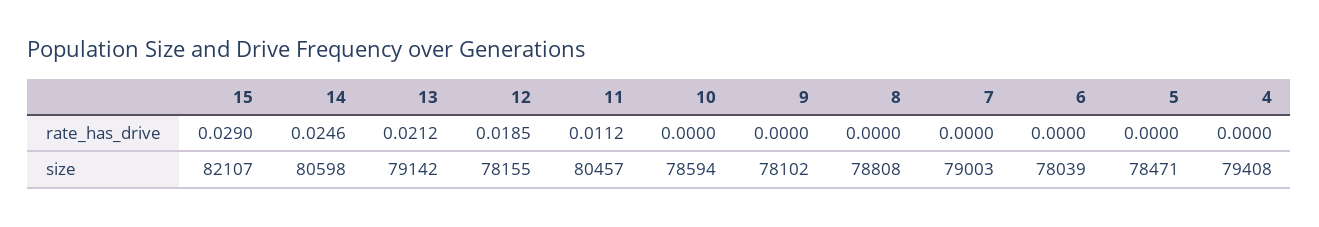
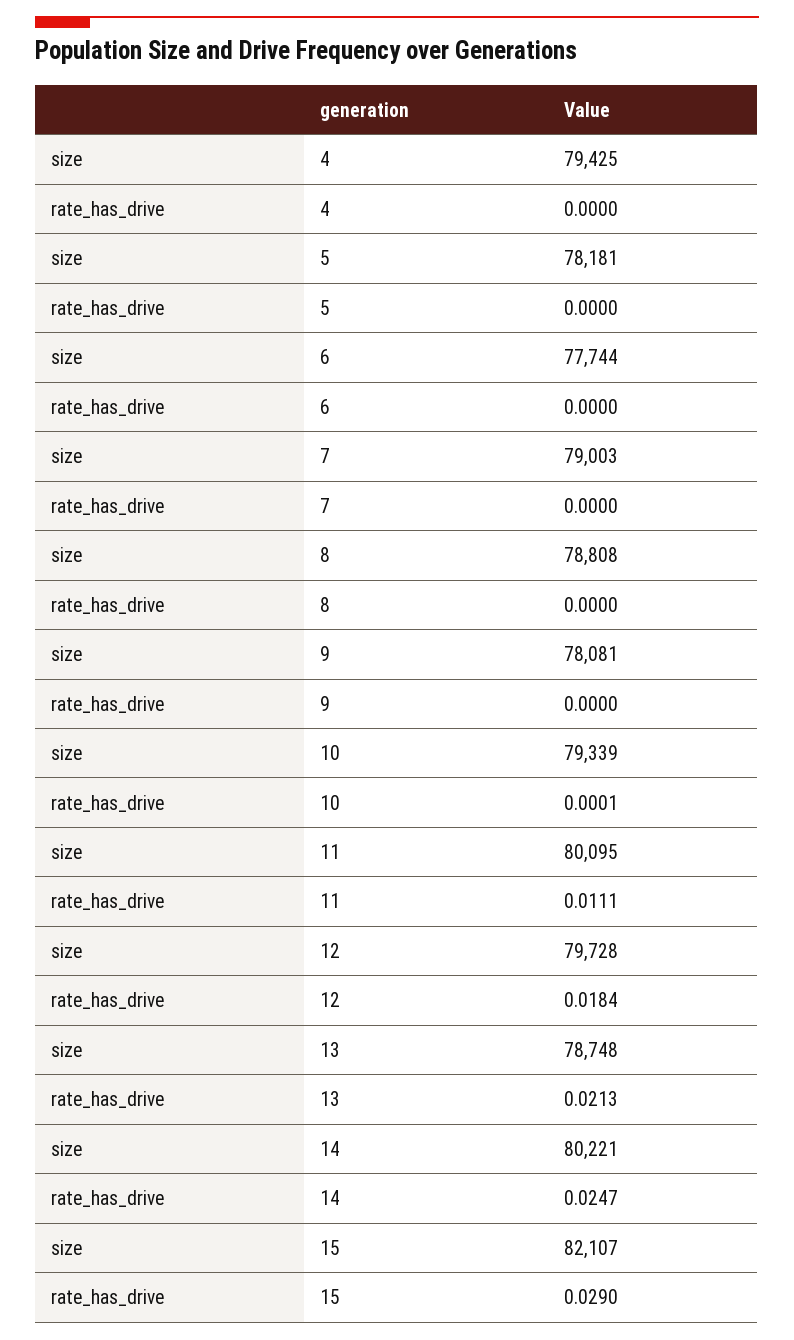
14, rate_has_drive: 0.0246 -> 0.0247
13, rate_has_drive: 0.0212 -> 0.0213
12, rate_has_drive: 0.0185 -> 0.0184
11, rate_has_drive: 0.0112 -> 0.0111
10, rate_has_drive: 0 -> 0.0001
14, size: 80598 -> 80221
13, size: 79142 -> 78748
12, size: 78155 -> 79728
11, size: 80457 -> 80095
10, size: 78594 -> 79339
9, size: 78102 -> 78081
6, size: 78039 -> 77744
5, size: 78471 -> 78181
4, size: 79408 -> 79425

